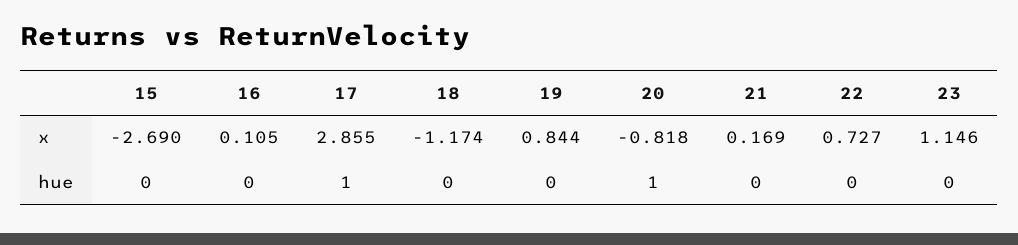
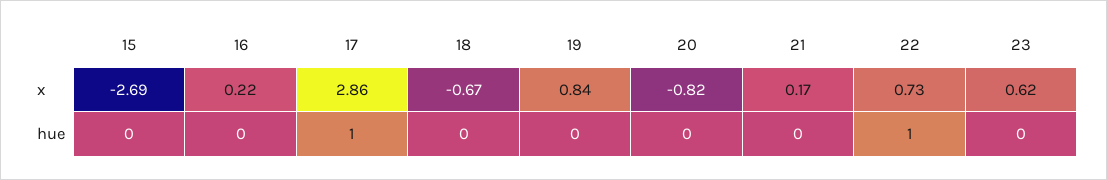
16, x: 0.105 -> 0.22
18, x: -1.174 -> -0.67
23, x: 1.146 -> 0.62
20, hue: 1 -> 0
22, hue: 0 -> 1

